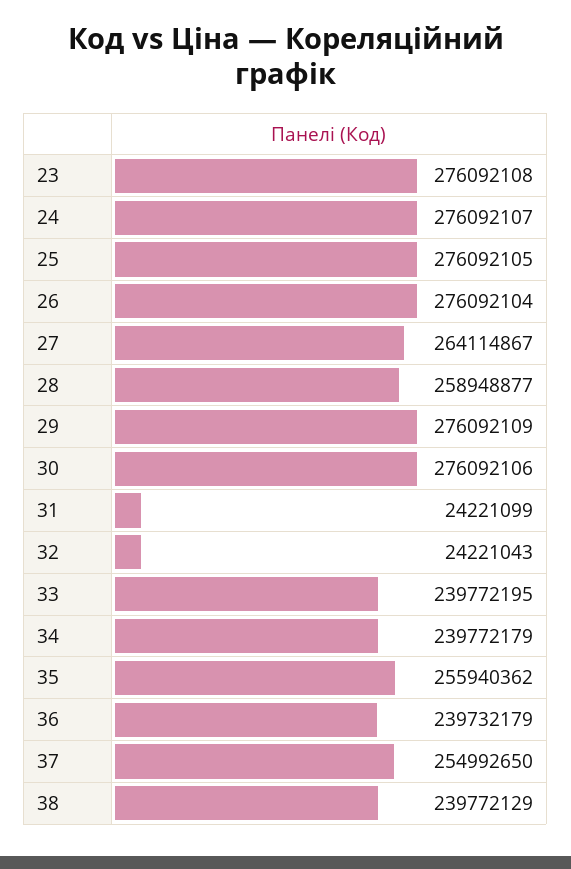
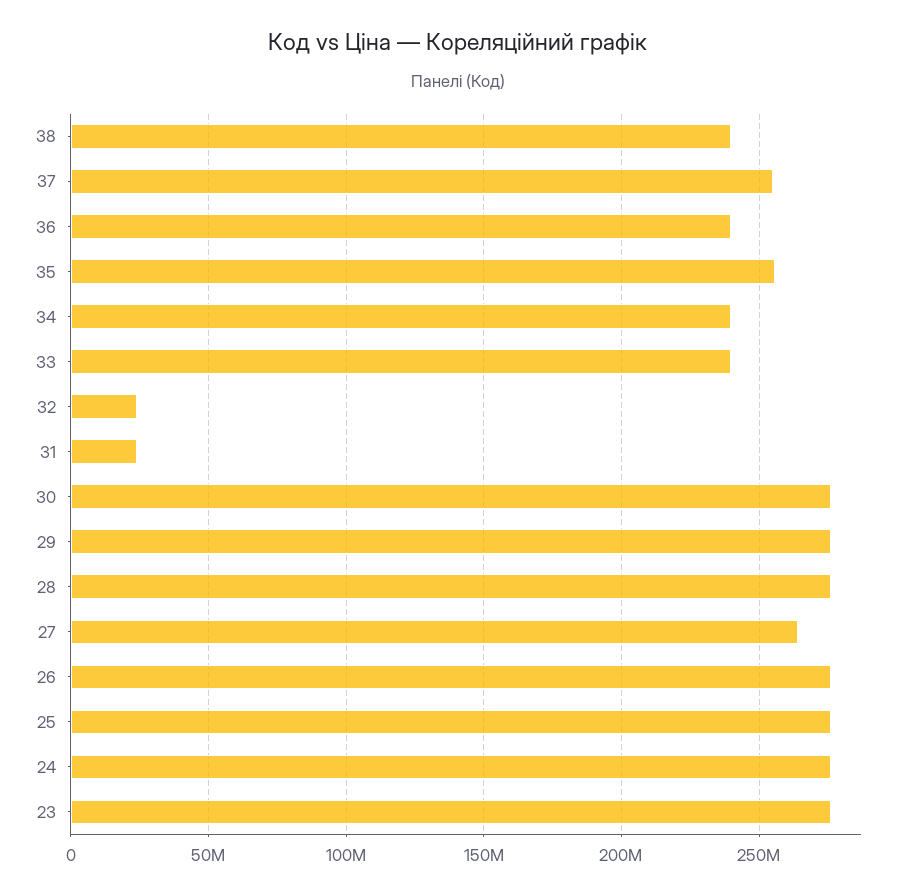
28: 258948877 -> 275000000

